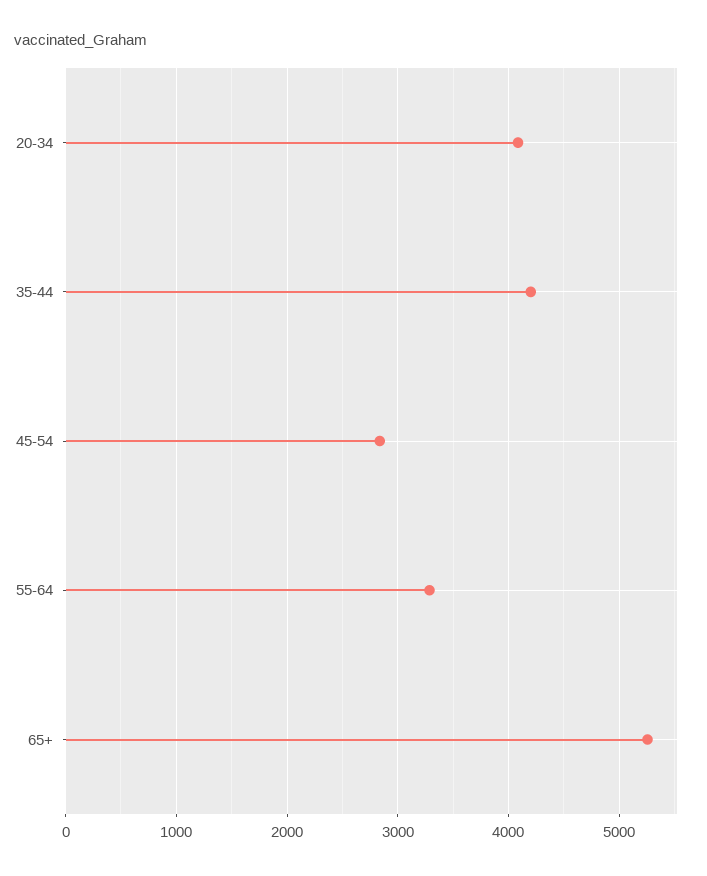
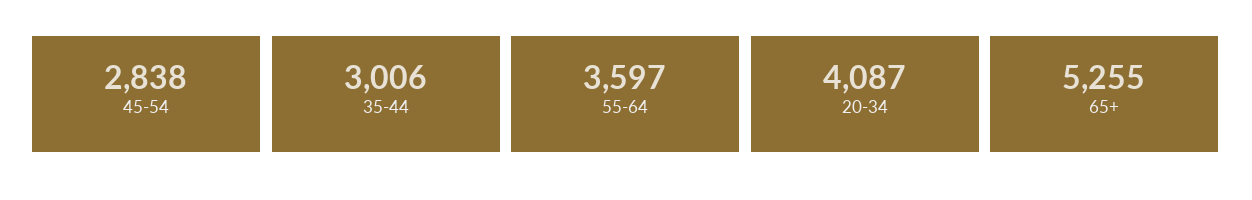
35-44: 4200 -> 3006
55-64: 3300 -> 3597

